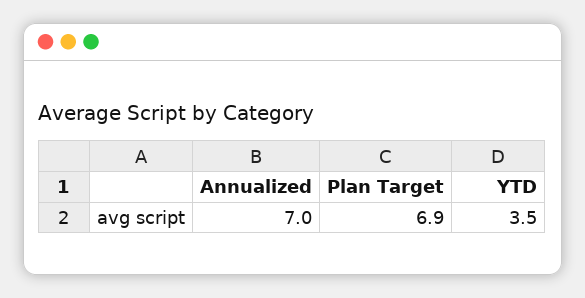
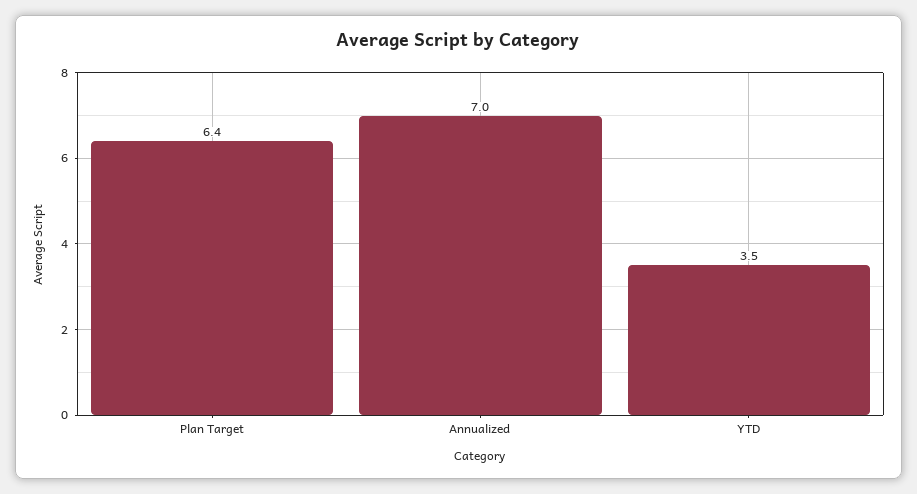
Plan Target: 6.9 -> 6.4

